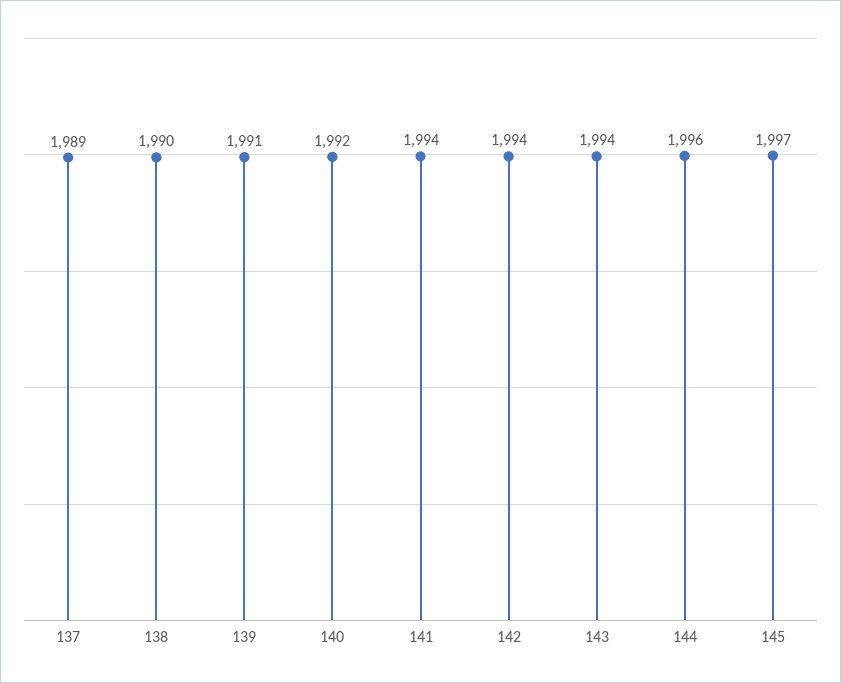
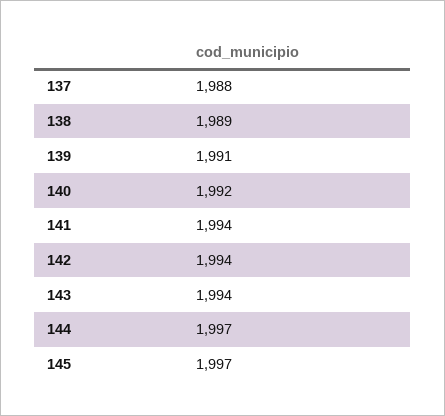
137: 1989 -> 1988
138: 1990 -> 1989
144: 1996 -> 1997

